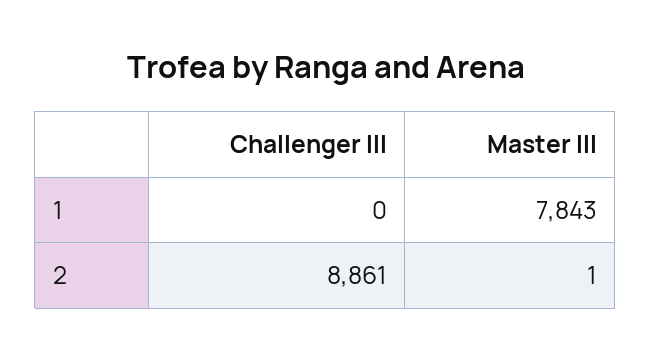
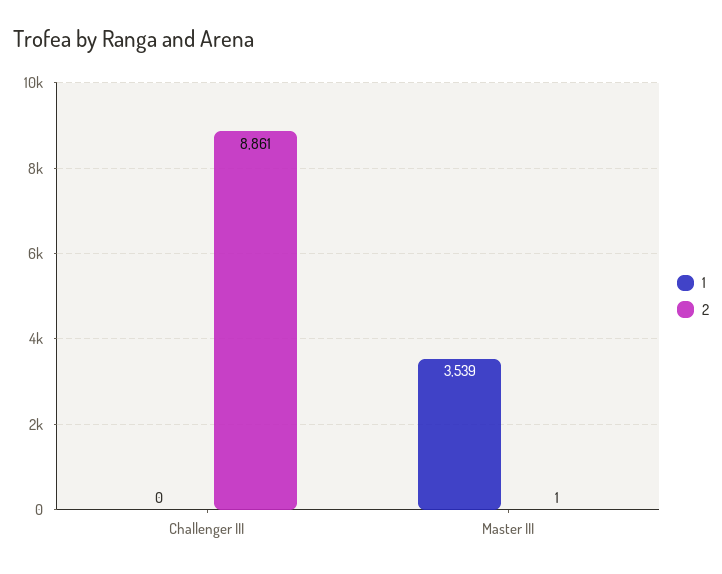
1, Master III: 7843 -> 3539

